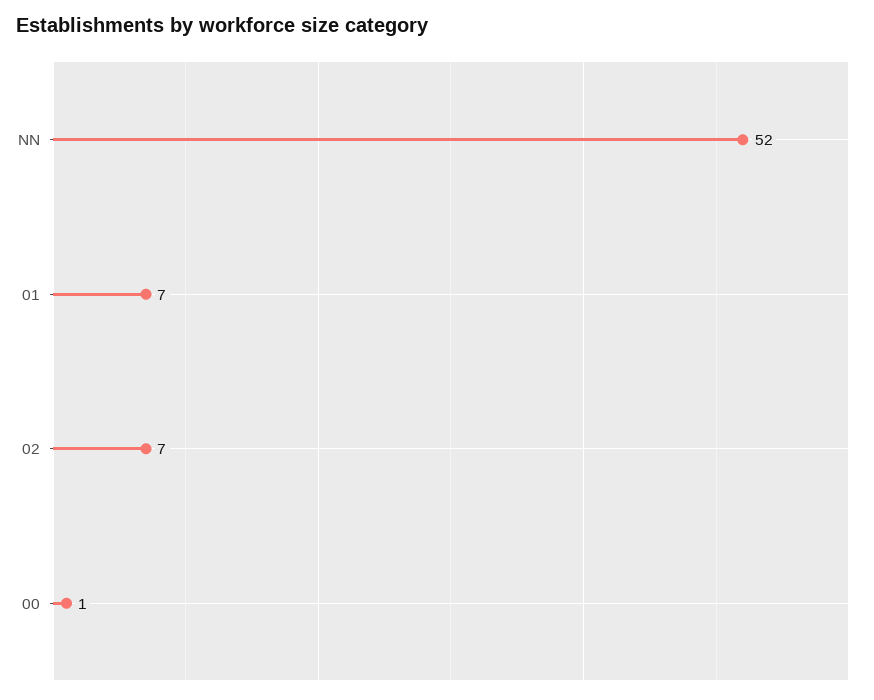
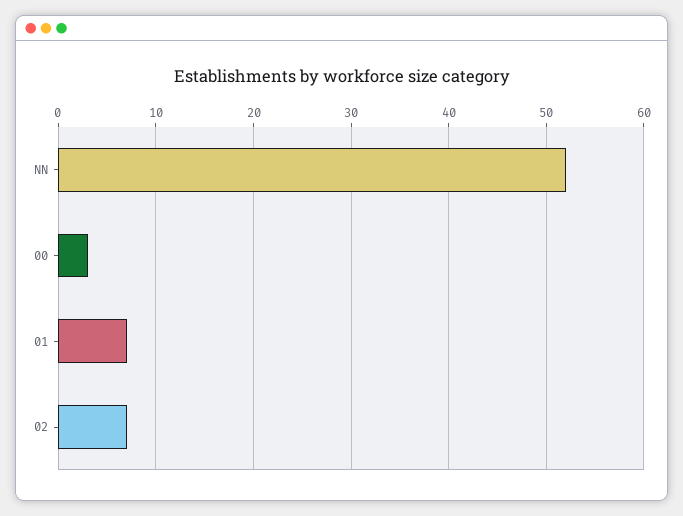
00: 1 -> 3

